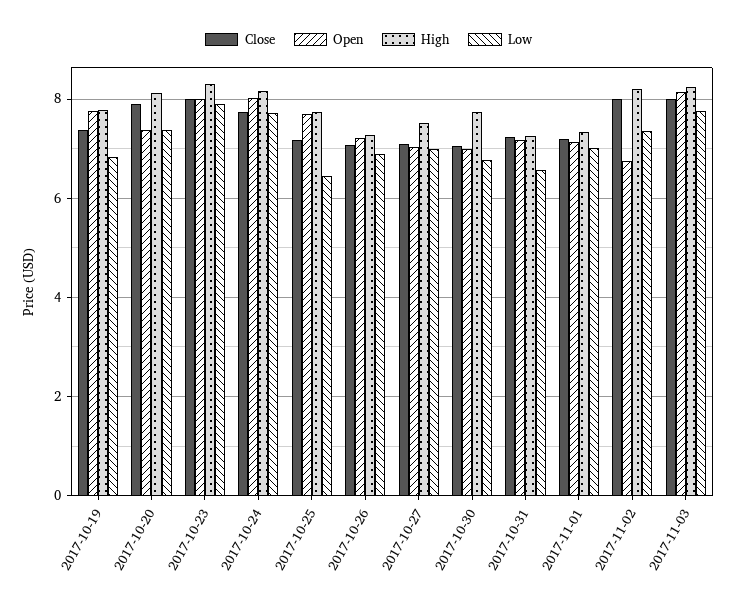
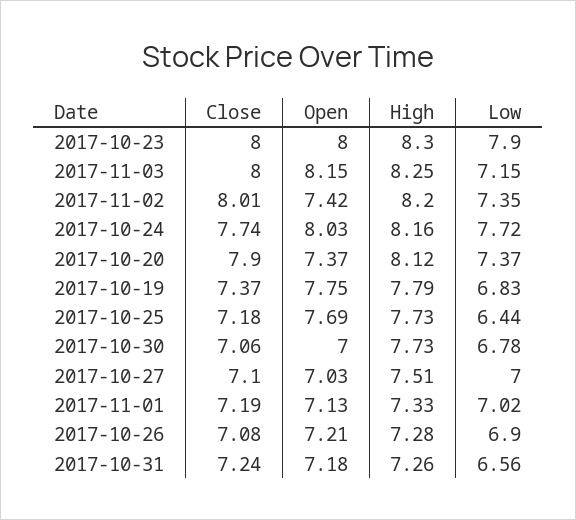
Open, 2017-11-02: 6.8 -> 7.42
Low, 2017-11-03: 7.8 -> 7.15

